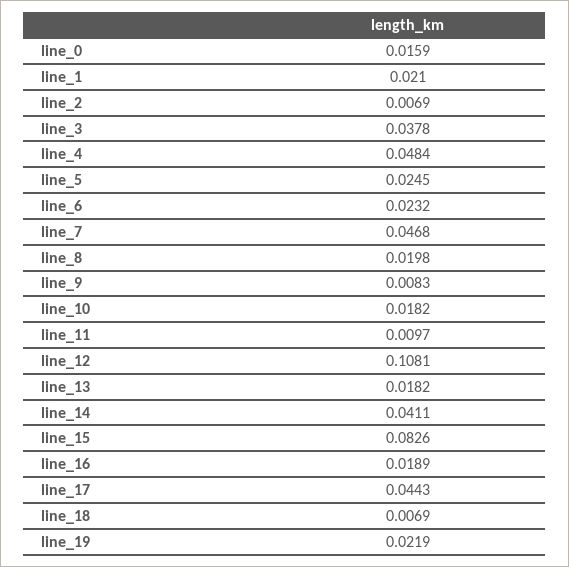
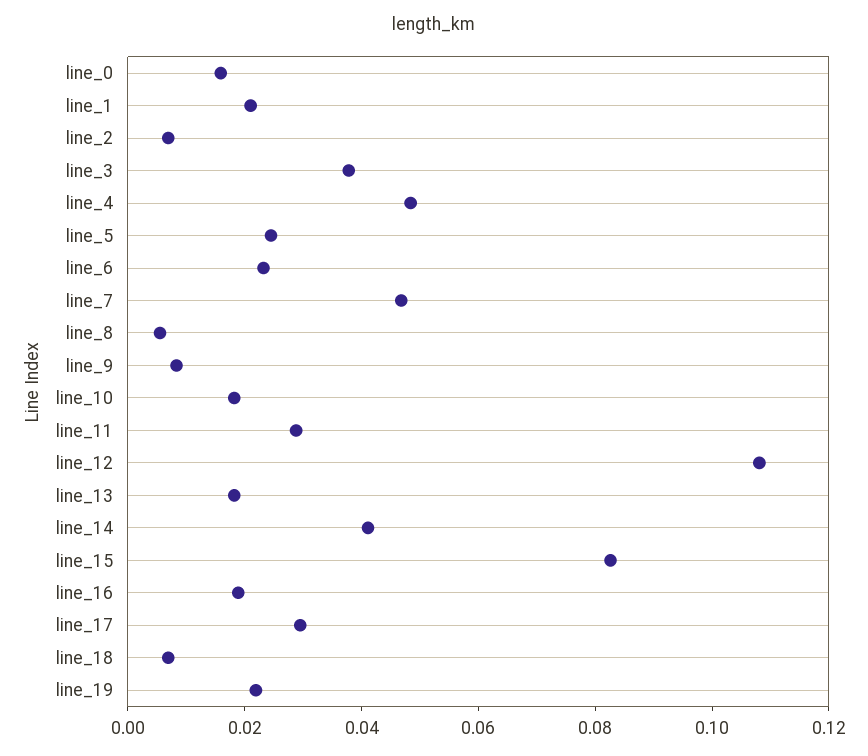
line_8: 0.0198 -> 0.005
line_11: 0.0097 -> 0.03
line_17: 0.0443 -> 0.03

